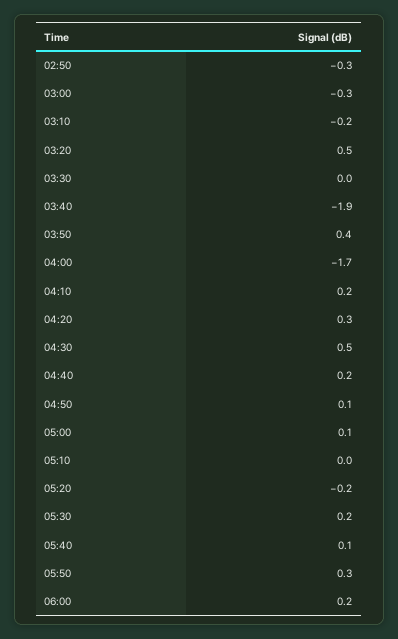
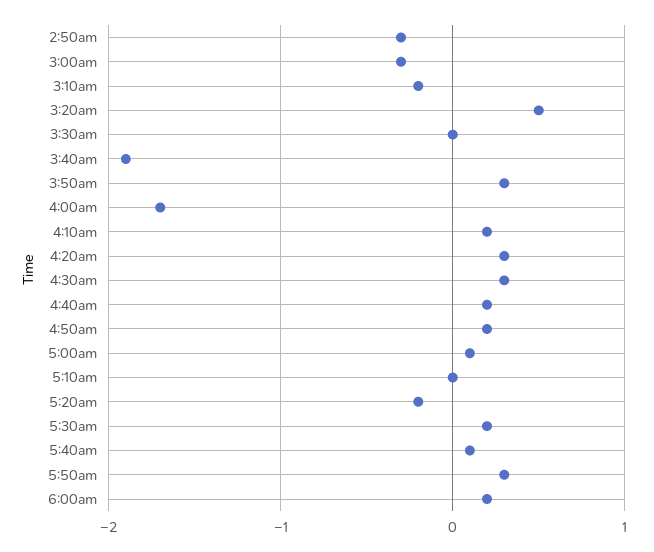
03:50: 0.4 -> 0.3
04:30: 0.5 -> 0.3
04:50: 0.1 -> 0.2

